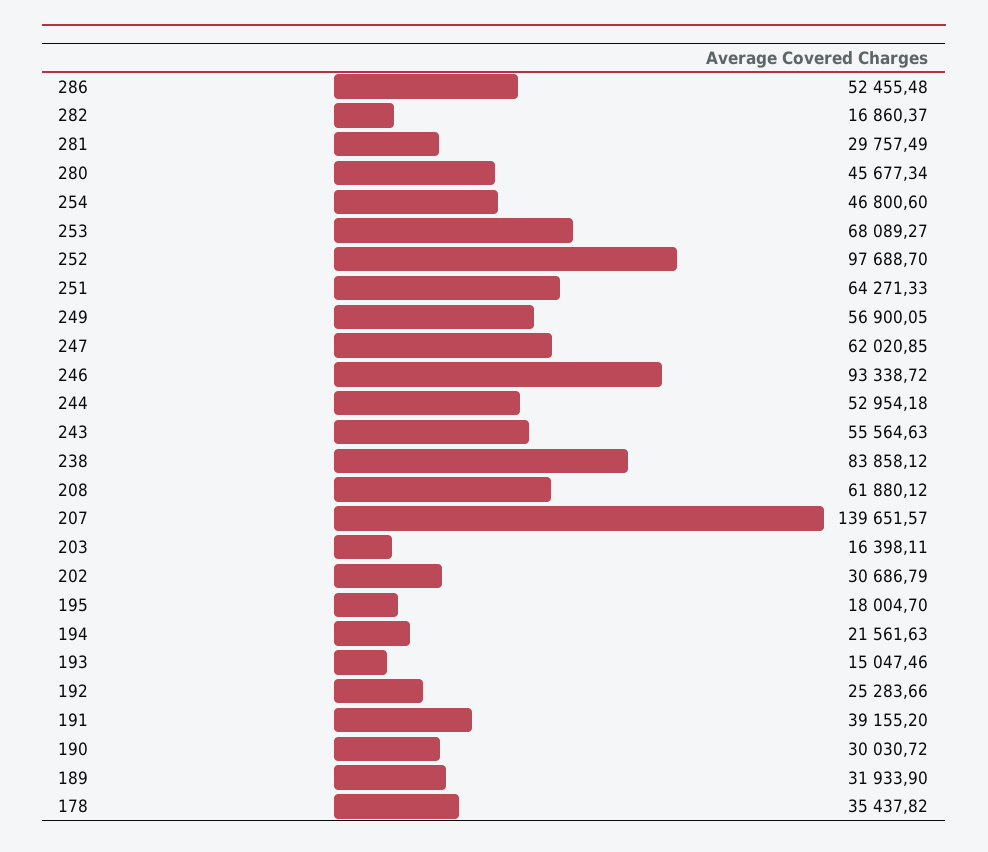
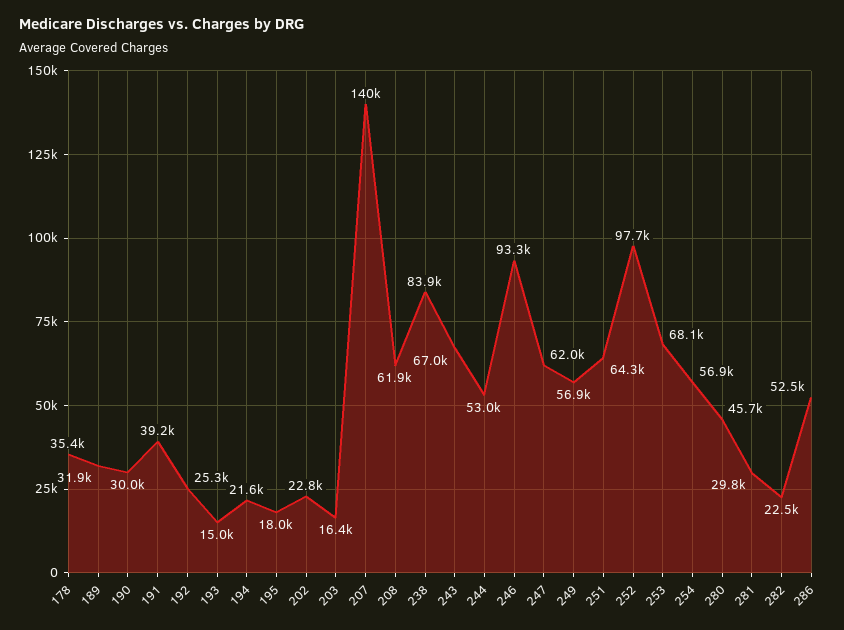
282: 16860.37 -> 22500
254: 46800.6 -> 56900
243: 55564.63 -> 67000
202: 30686.79 -> 22800

